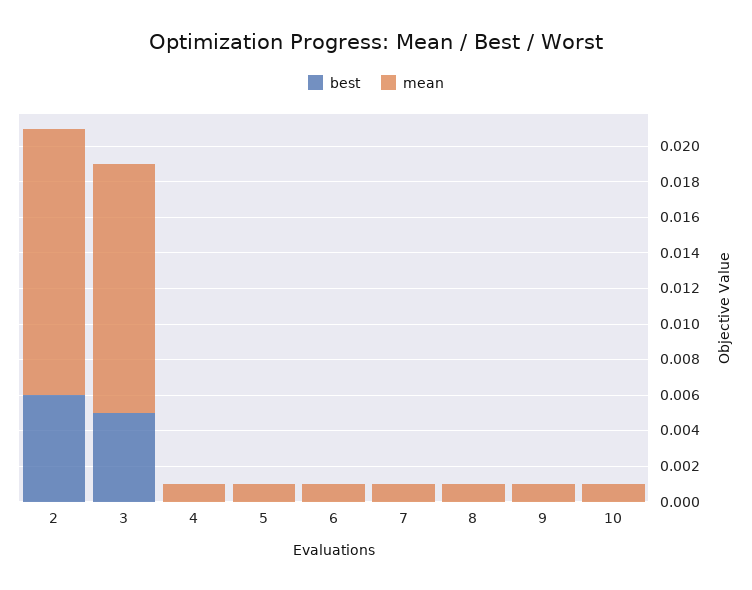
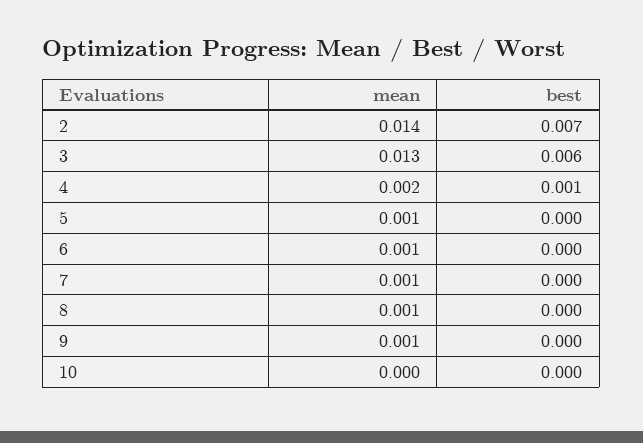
best, 2: 0.006 -> 0.007
mean, 2: 0.015 -> 0.014
best, 3: 0.005 -> 0.006
mean, 3: 0.014 -> 0.013
best, 4: 0 -> 0.001
mean, 4: 0.001 -> 0.002
mean, 10: 0.001 -> 0

